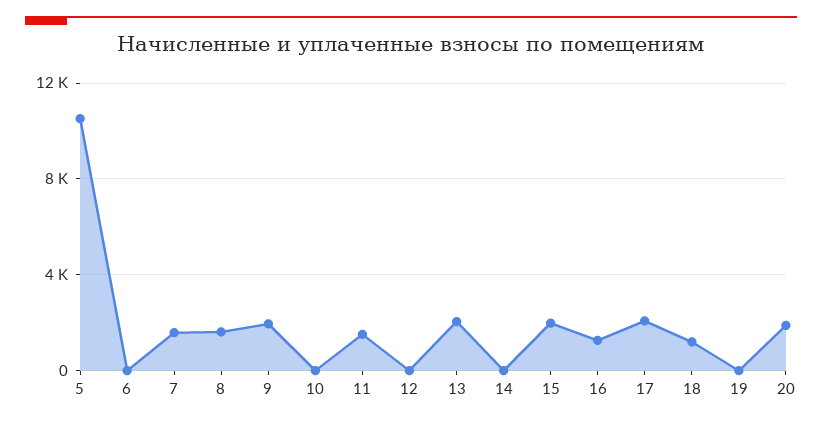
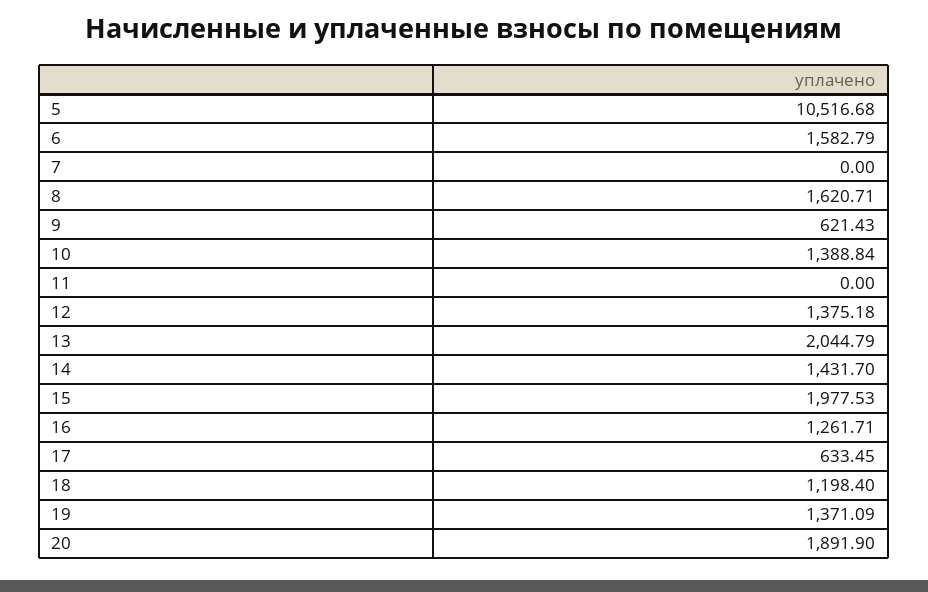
6: 0 -> 1582.79
7: 1500 -> 0
9: 2000 -> 621.43
10: 0 -> 1388.84
11: 1500 -> 0
12: 0 -> 1375.18
14: 0 -> 1431.7
17: 2000 -> 633.45
19: 0 -> 1371.09

